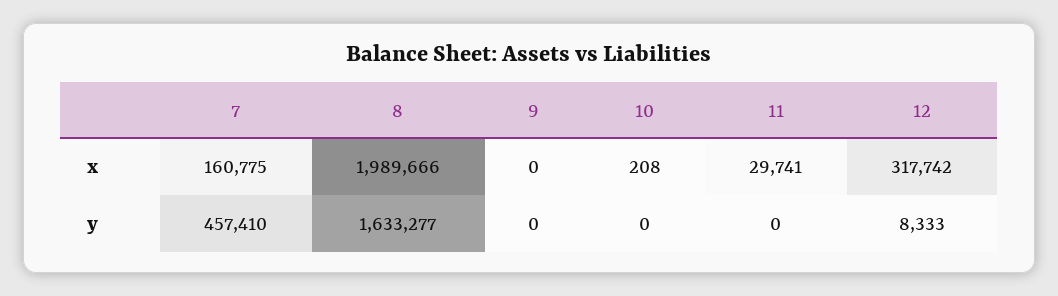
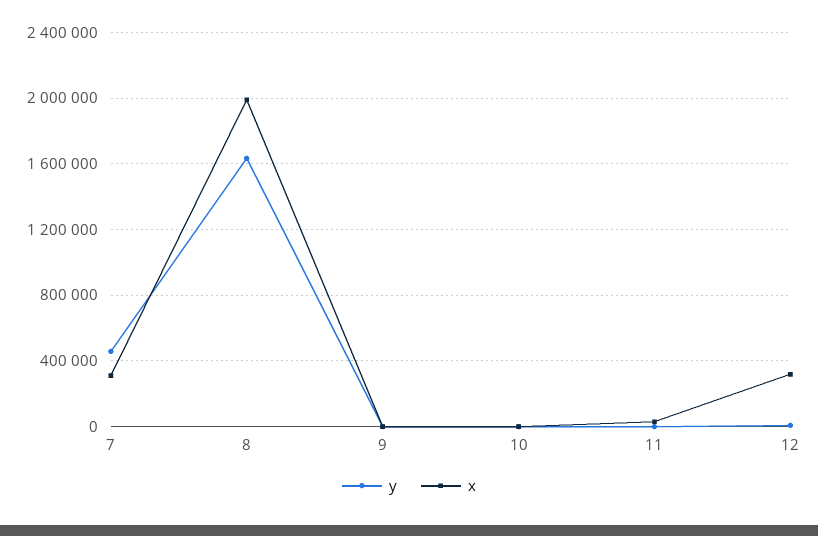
x, 7: 160775 -> 300000

